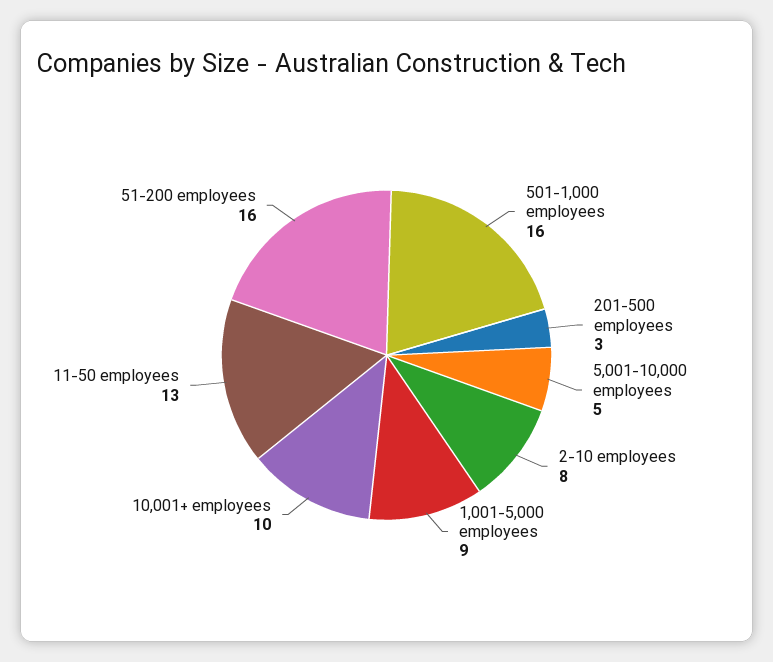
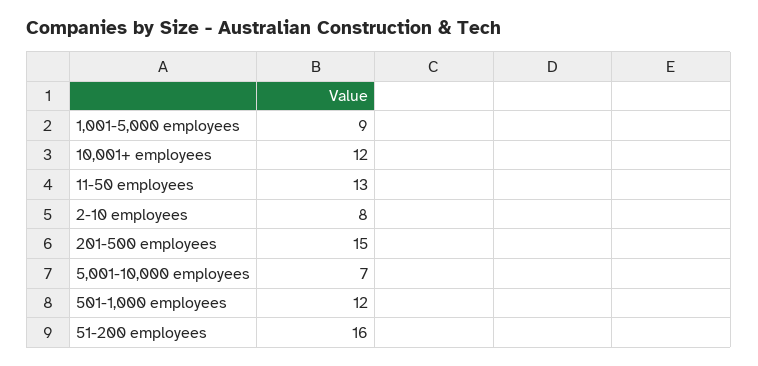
501-1,000 employees: 16 -> 12
201-500 employees: 3 -> 15
5,001-10,000 employees: 5 -> 7
10,001+ employees: 10 -> 12

